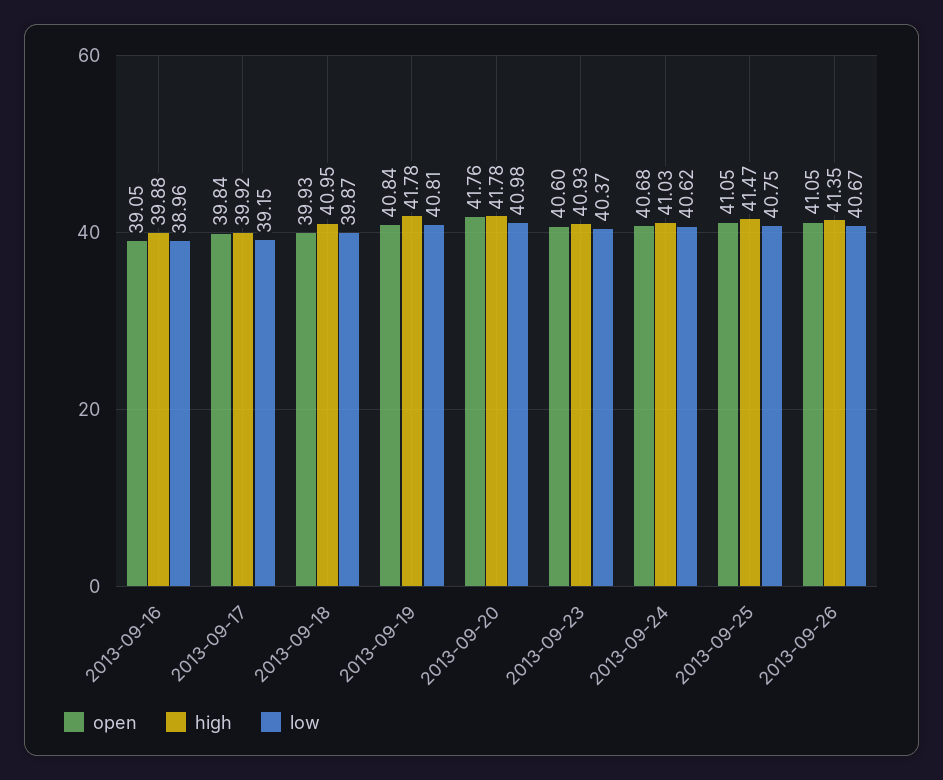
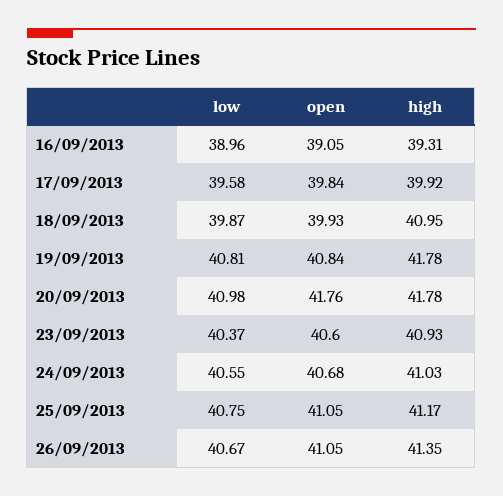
high, 2013-09-16: 39.88 -> 39.31
low, 2013-09-17: 39.15 -> 39.58
low, 2013-09-24: 40.62 -> 40.55
high, 2013-09-25: 41.47 -> 41.17

